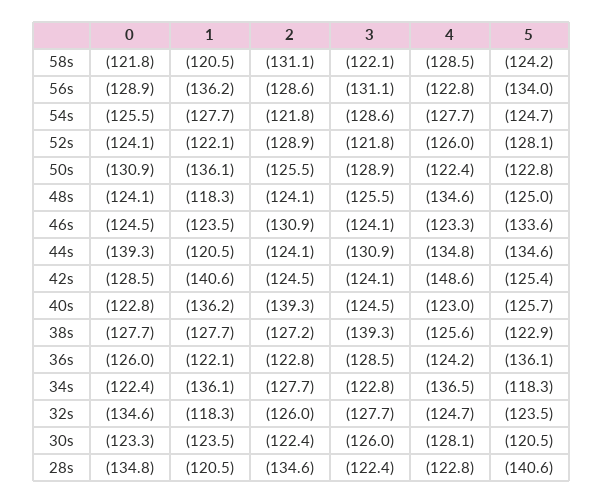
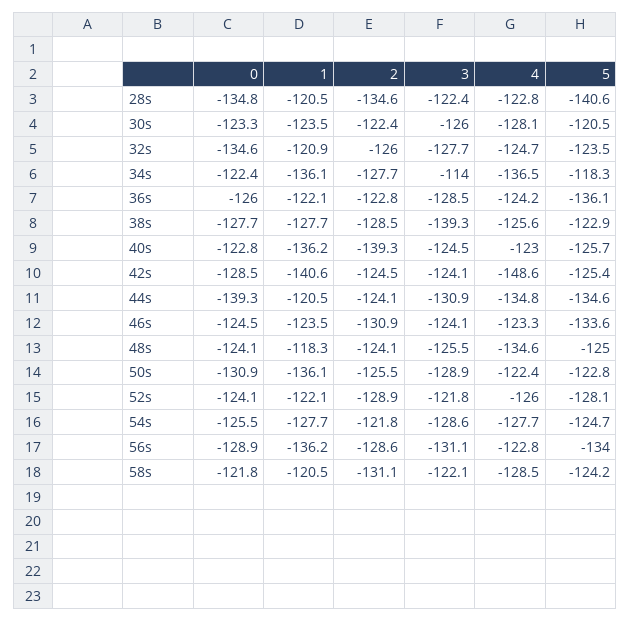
2, 38s: -127.2 -> -128.5
3, 34s: -122.8 -> -114
1, 32s: -118.3 -> -120.9

